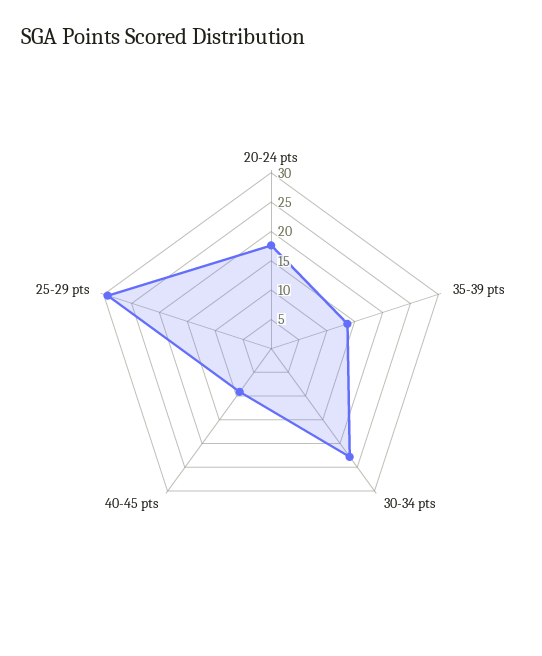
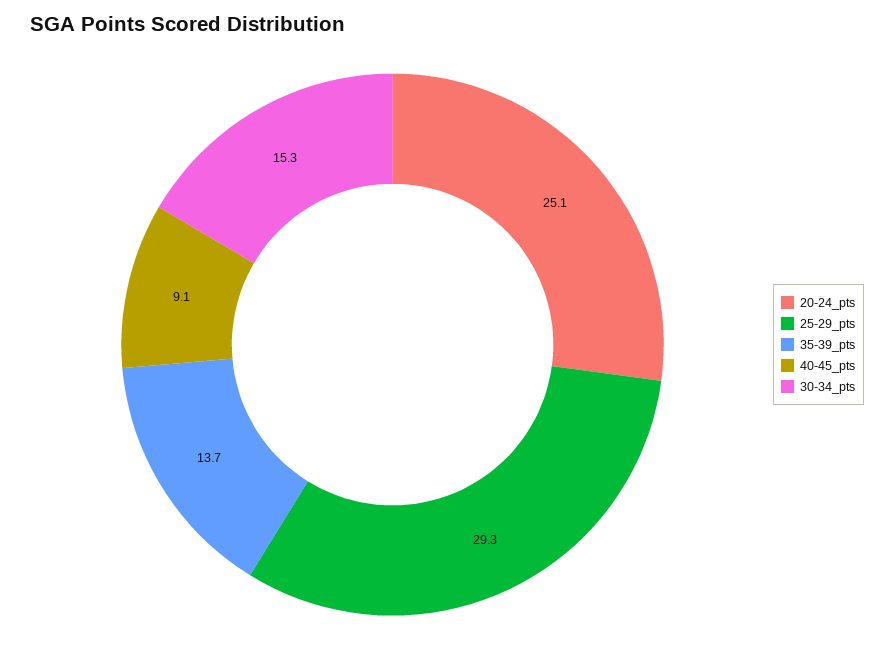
20-24 pts: 17.5 -> 25.1
30-34 pts: 22.5 -> 15.3

